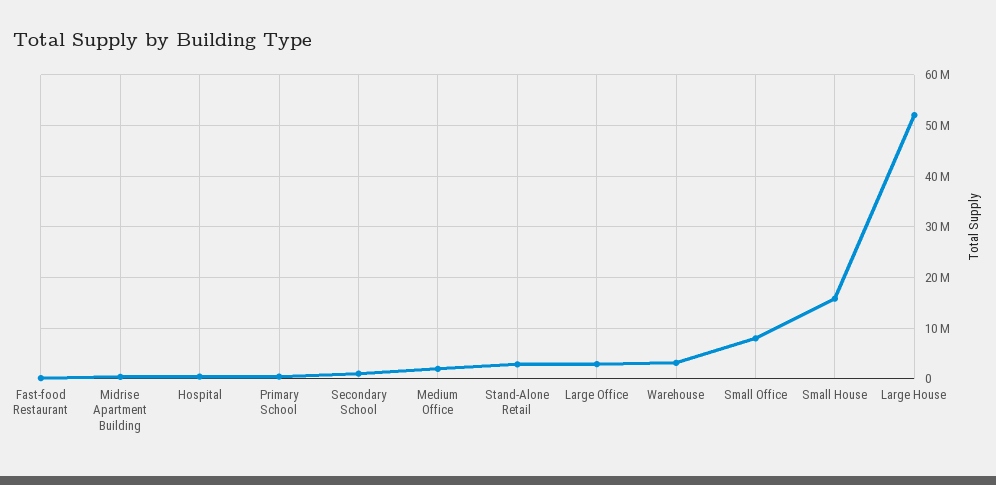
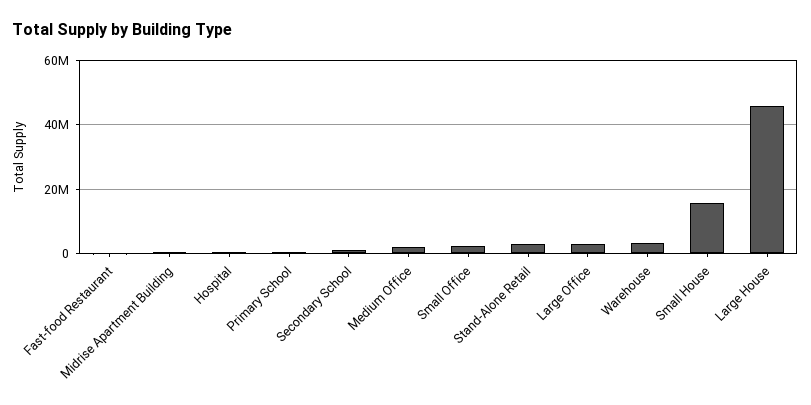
Small Office: 8000000 -> 2000000
Large House: 52000000 -> 46000000

